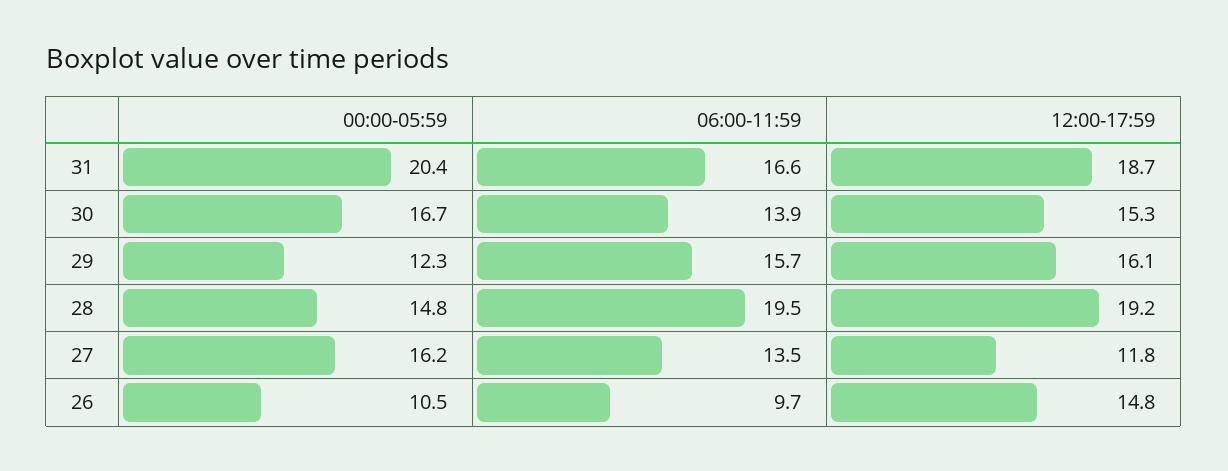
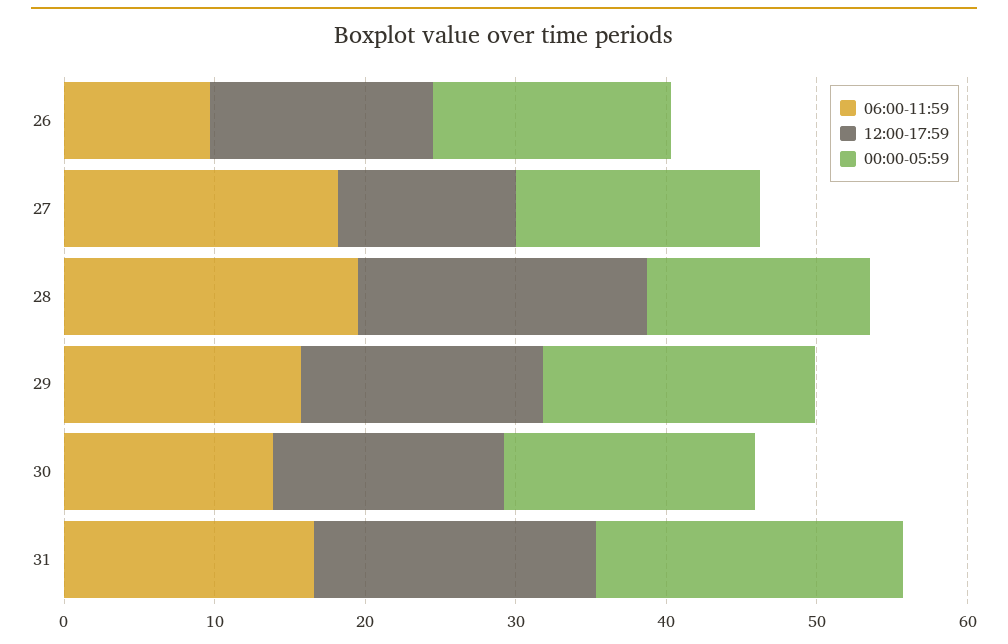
00:00-05:59, 29: 12.3 -> 18
06:00-11:59, 27: 13.5 -> 18
00:00-05:59, 26: 10.5 -> 16

